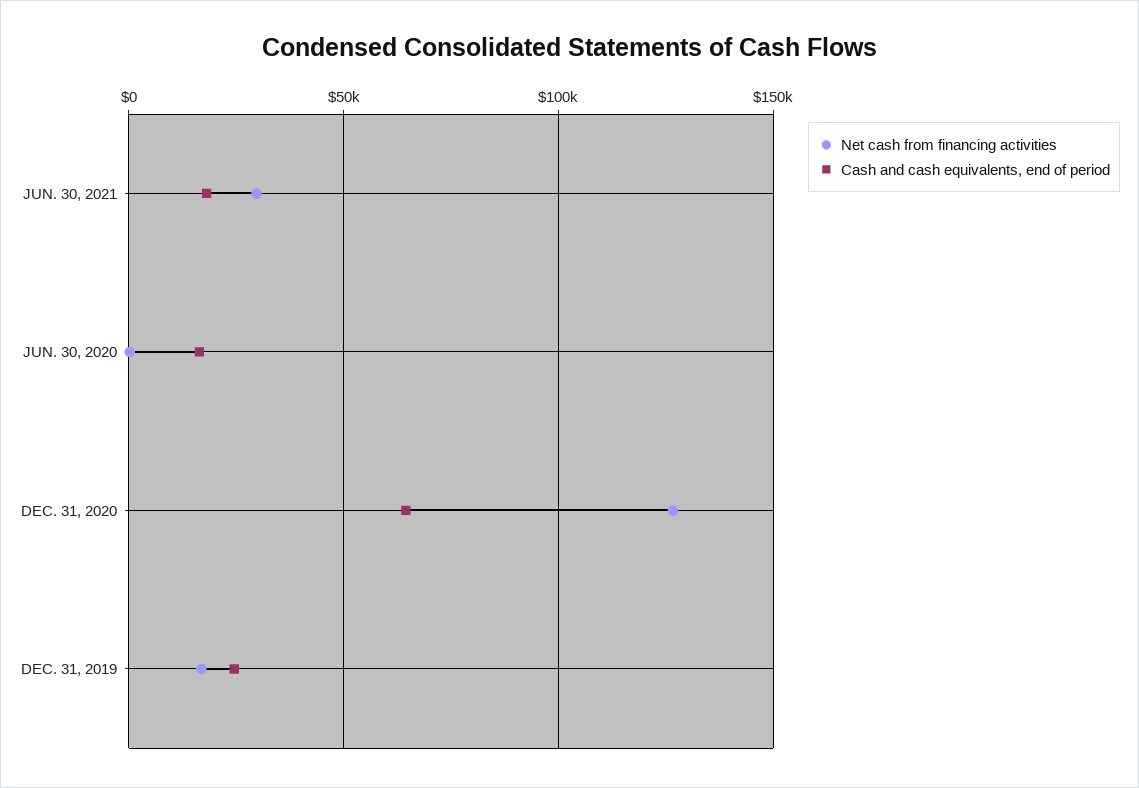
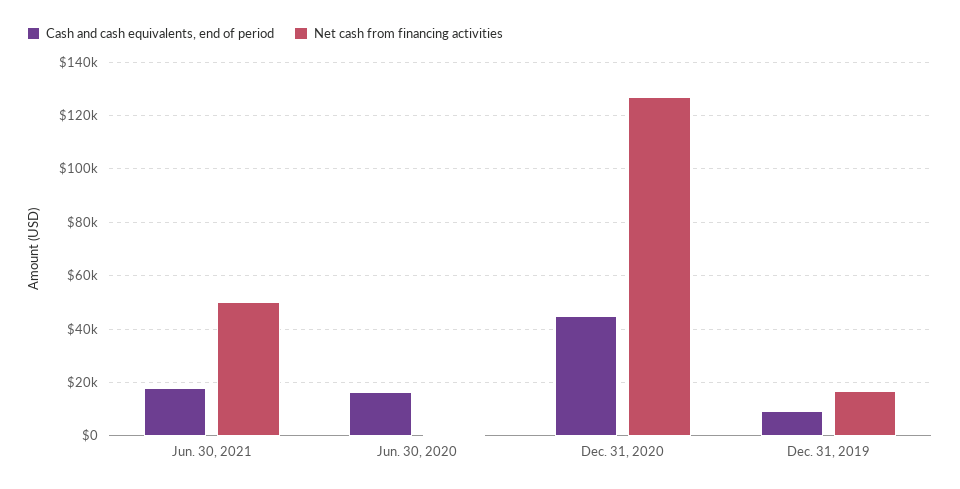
Net cash from financing activities, JUN. 30, 2021: 30000 -> 50000
Cash and cash equivalents, end of period, DEC. 31, 2020: 65000 -> 45000
Cash and cash equivalents, end of period, DEC. 31, 2019: 25000 -> 10000

